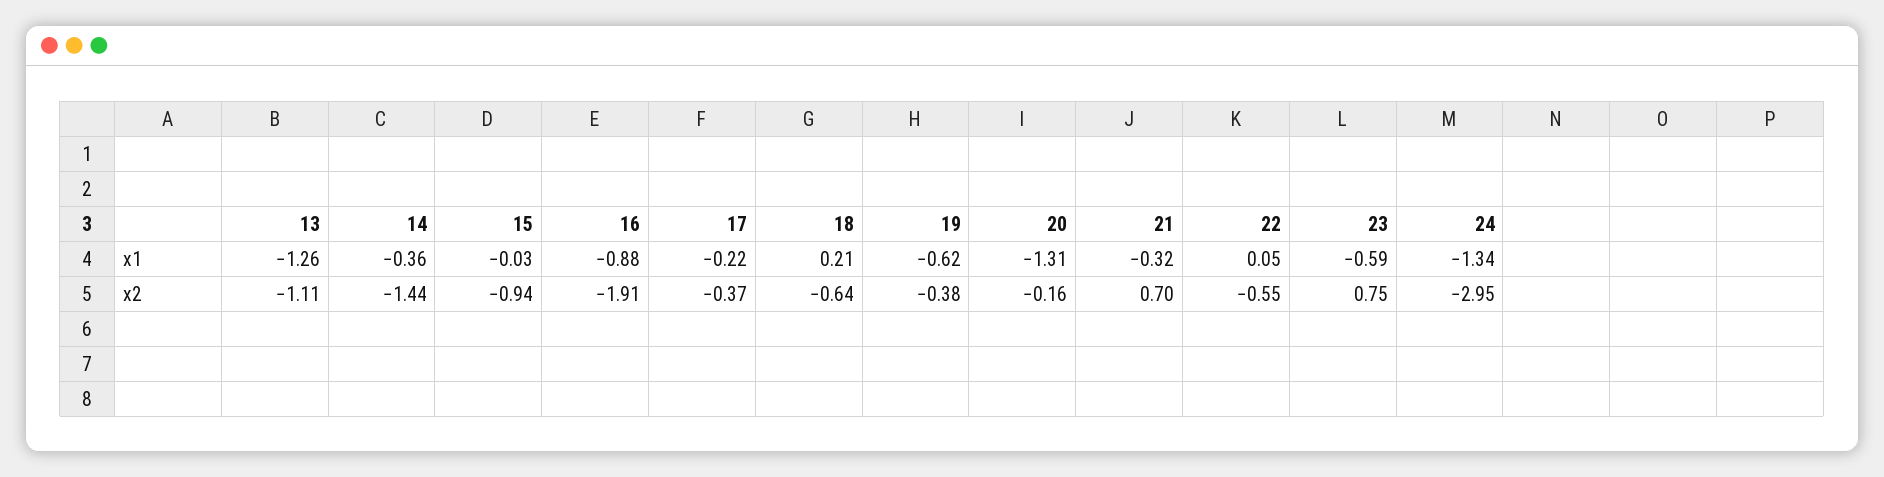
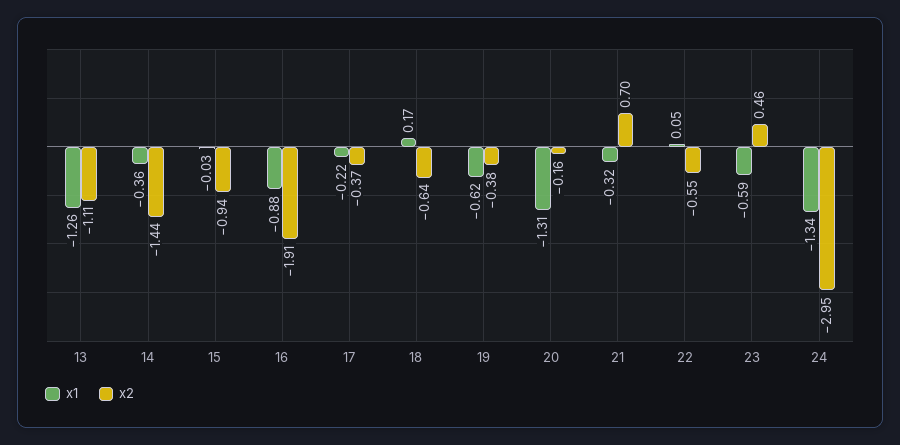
x1, 18: 0.21 -> 0.17
x2, 23: 0.75 -> 0.46

